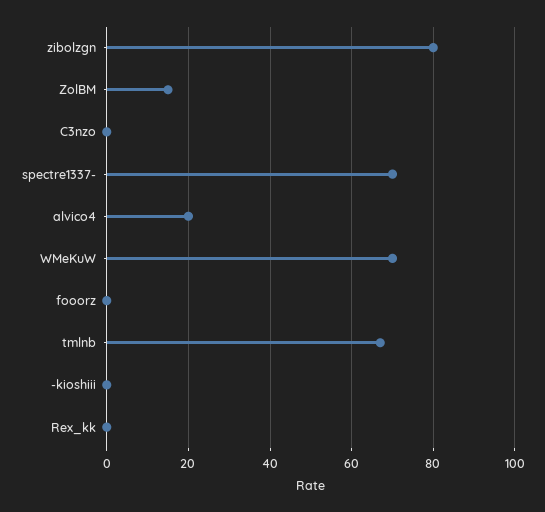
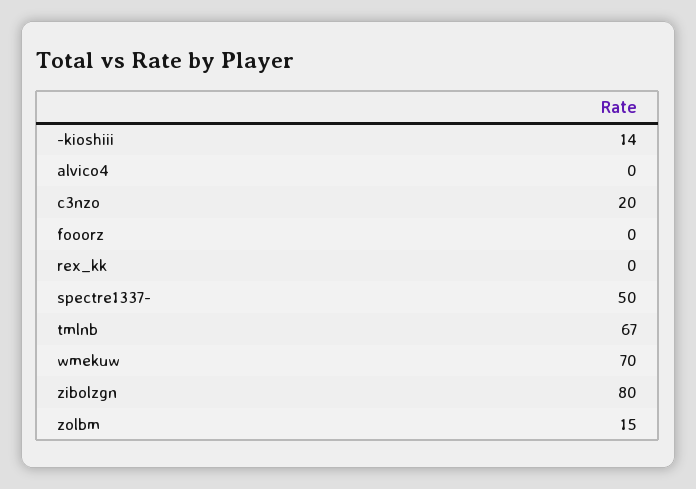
C3nzo: 0 -> 20
spectre1337-: 70 -> 50
alvico4: 20 -> 0
-kioshiii: 0 -> 14

